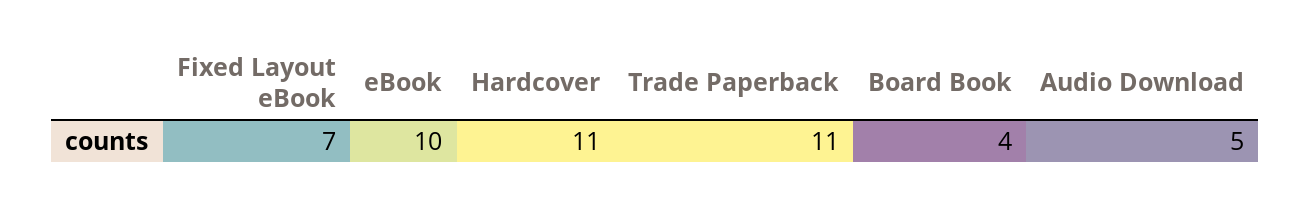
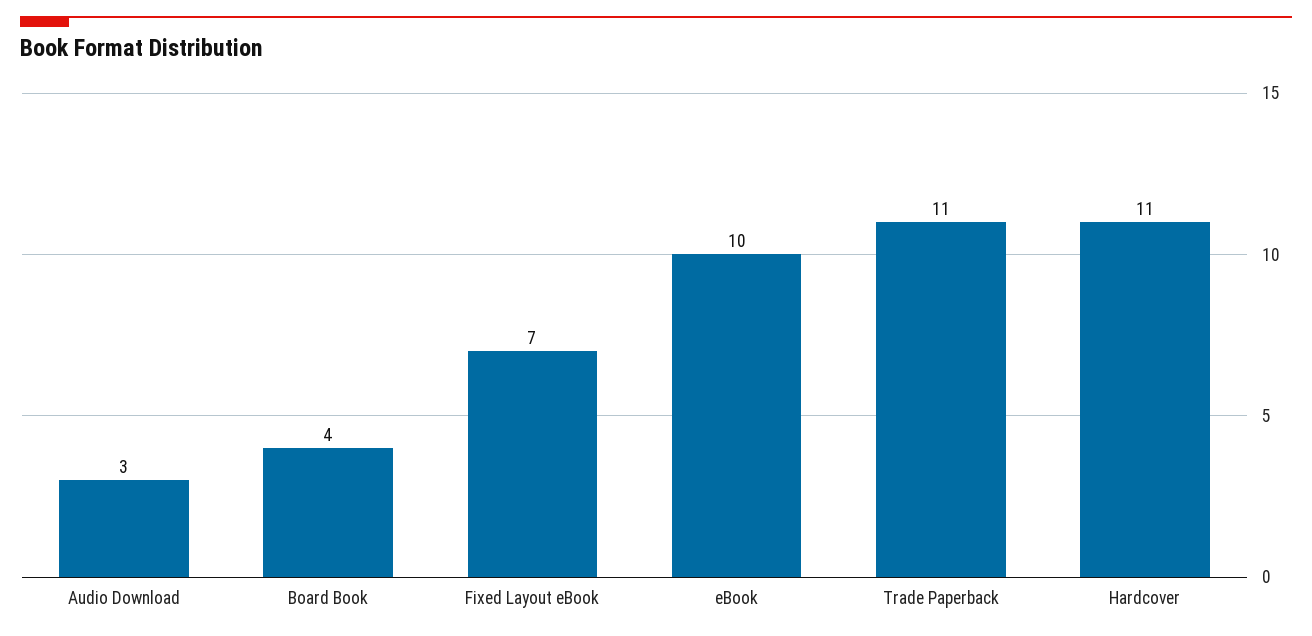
Audio Download: 5 -> 3

